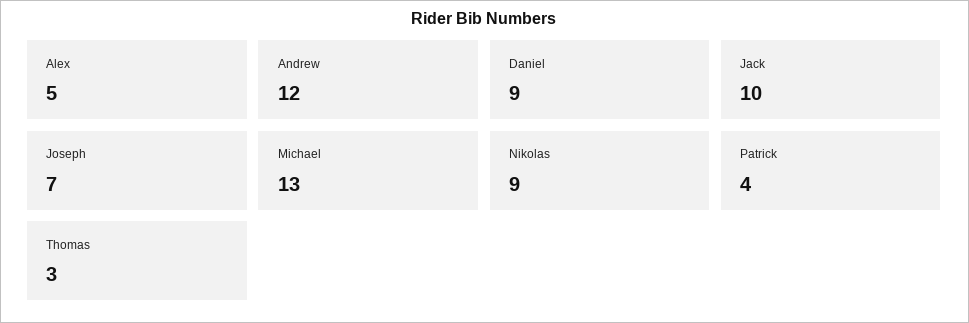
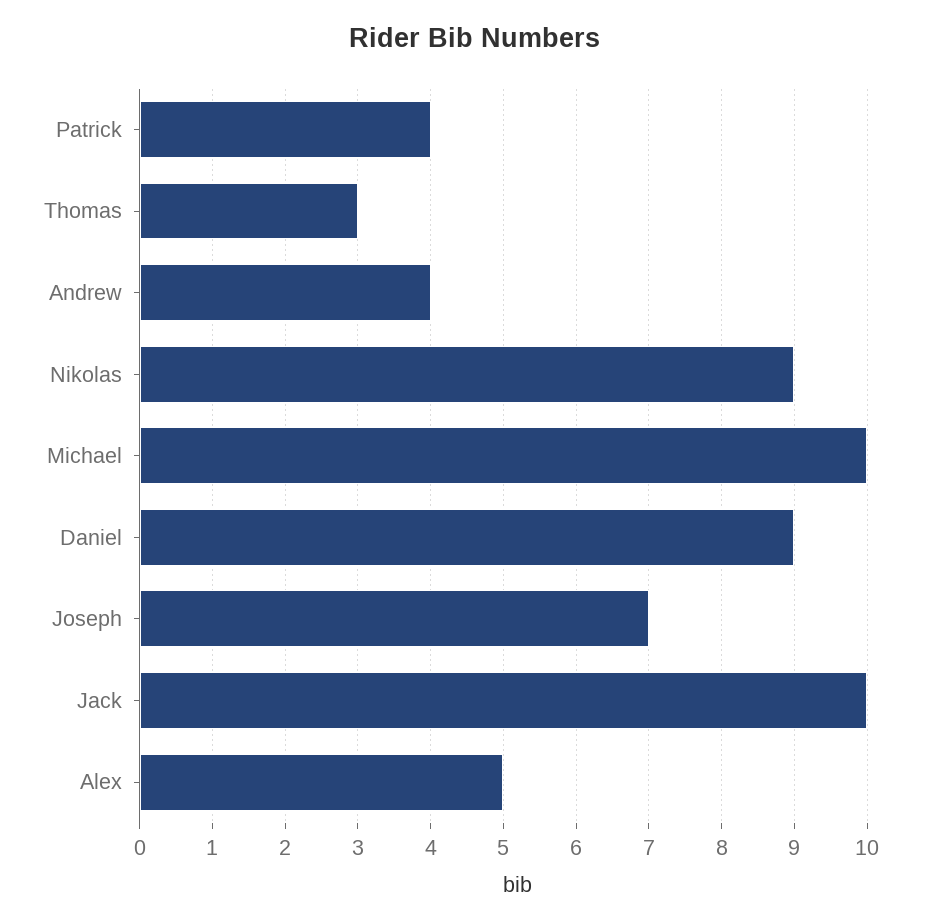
Andrew: 12 -> 4
Michael: 13 -> 10

